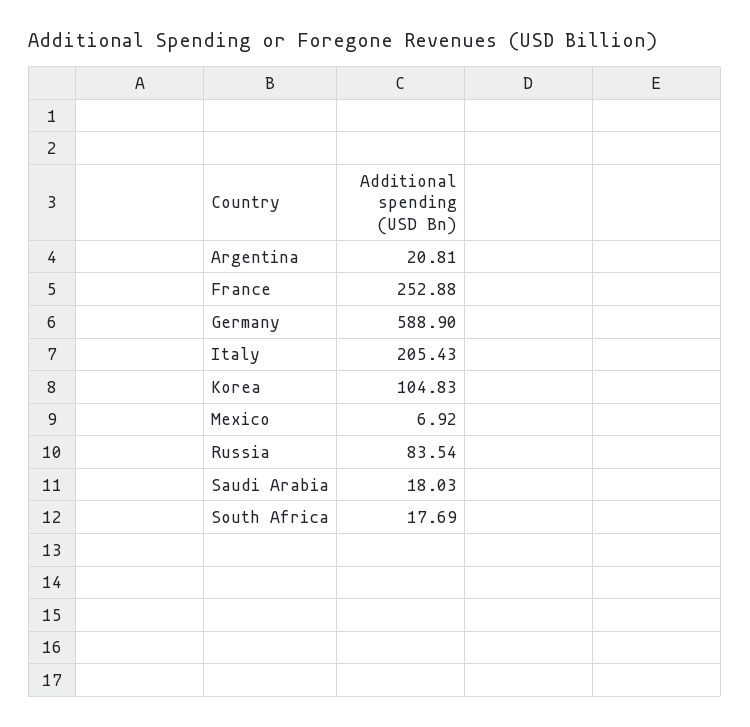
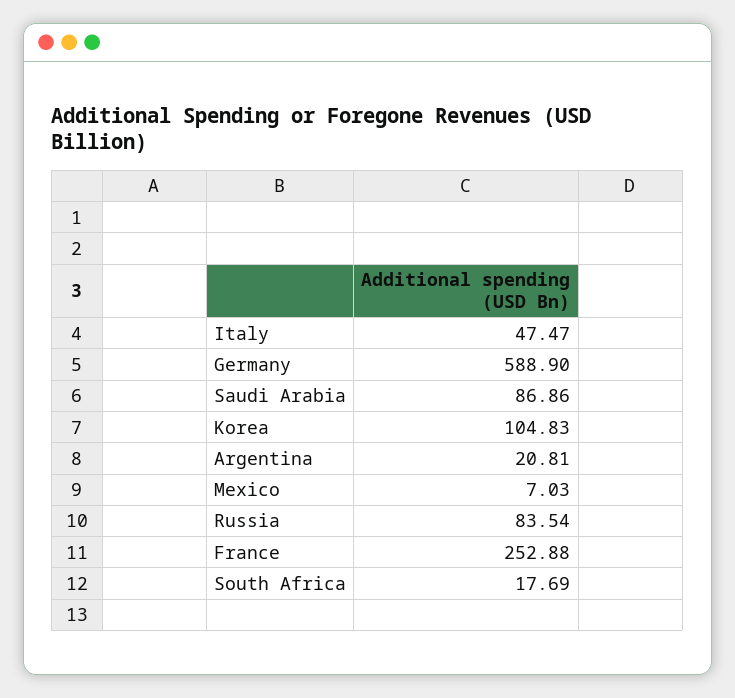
Italy: 205.43 -> 47.47
Mexico: 6.92 -> 7.03
Saudi Arabia: 18.03 -> 86.86

